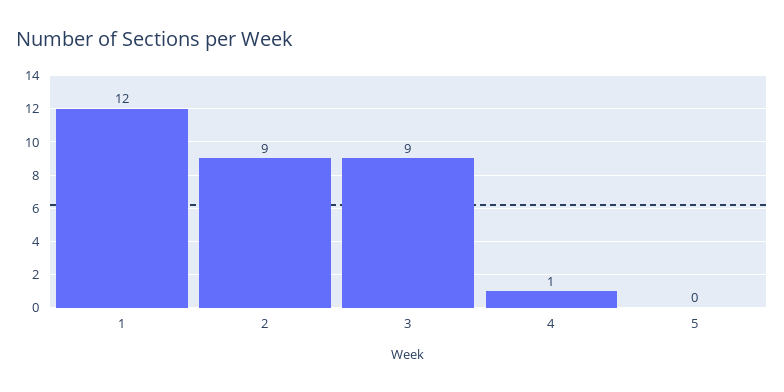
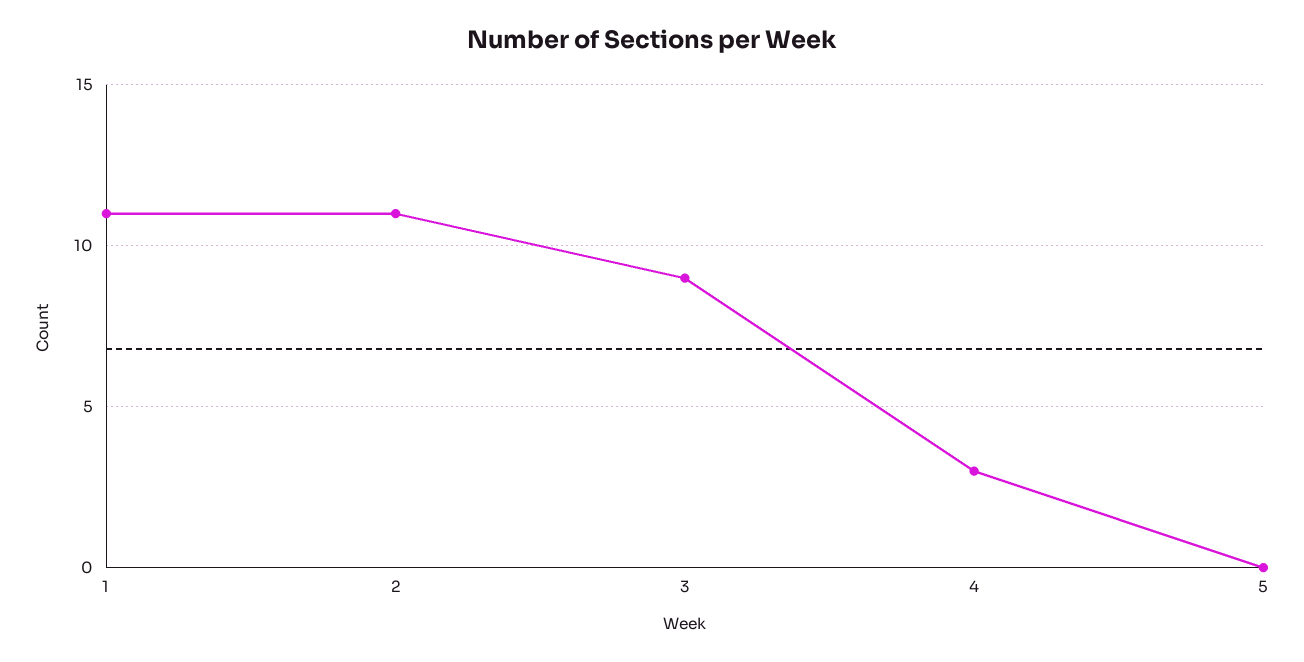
1: 12 -> 11
2: 9 -> 11
4: 1 -> 3

